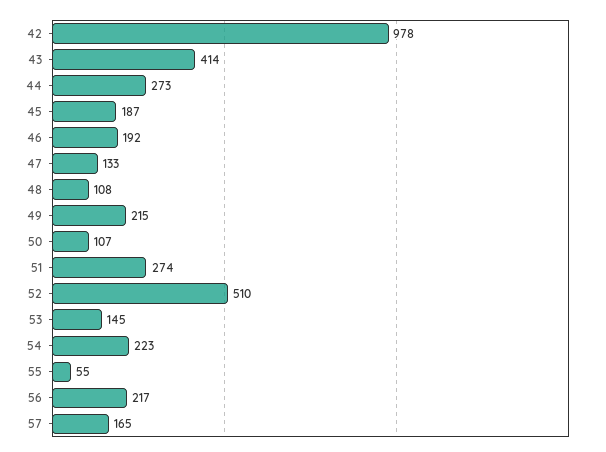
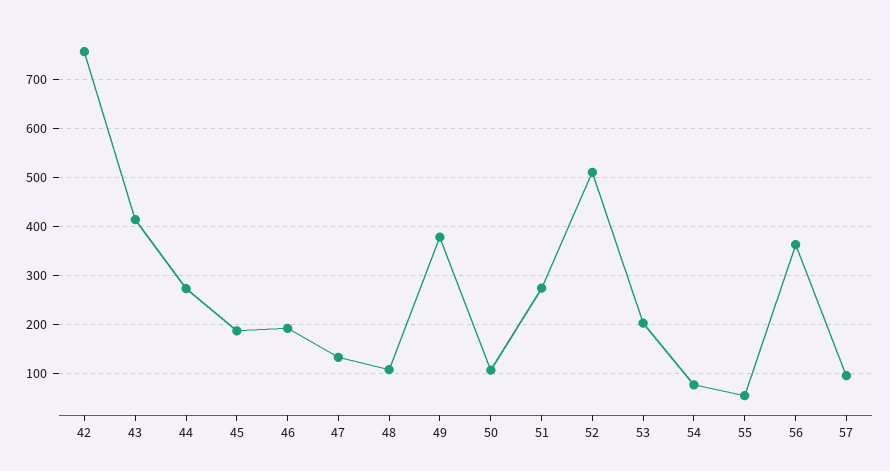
42: 978 -> 760
49: 215 -> 380
53: 145 -> 200
54: 223 -> 80
56: 217 -> 360
57: 165 -> 100

